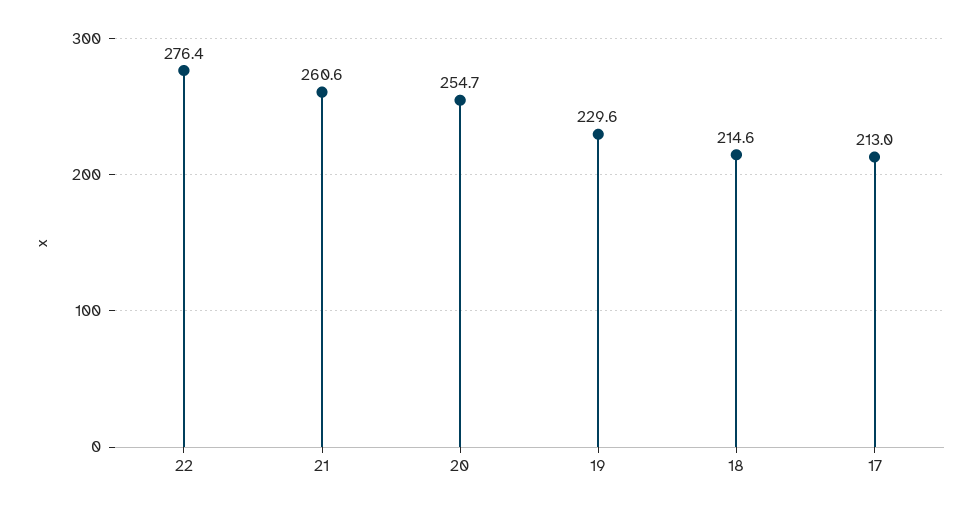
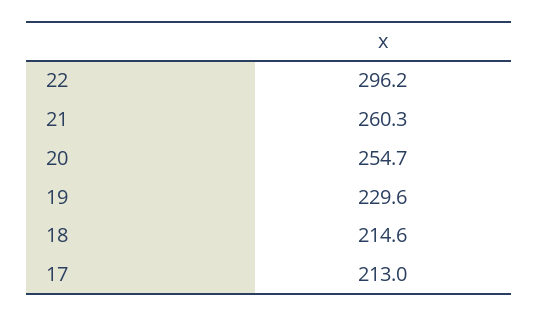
22: 276.4 -> 296.2
21: 260.6 -> 260.3

